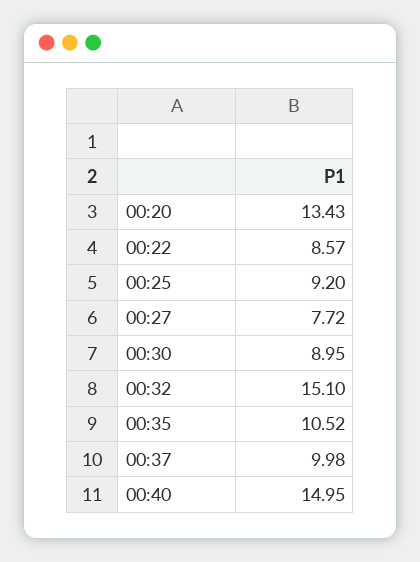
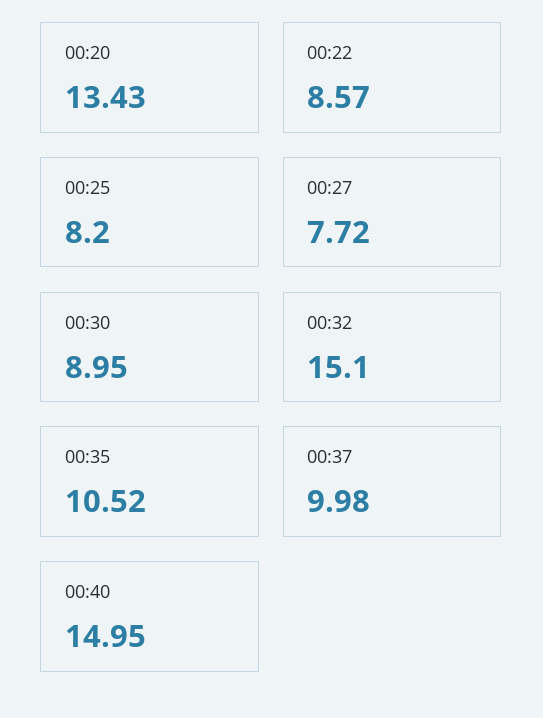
00:25: 9.2 -> 8.2

